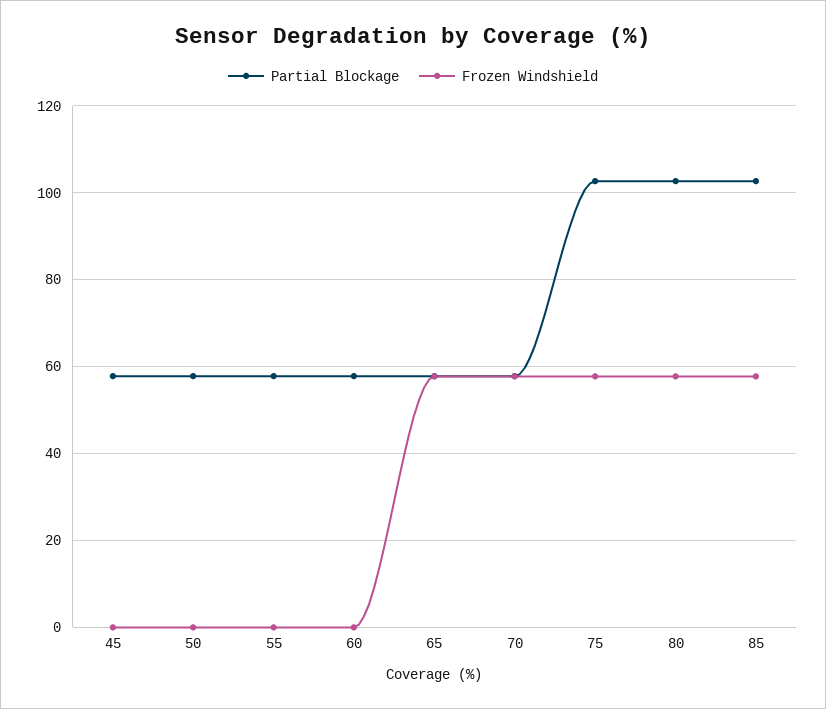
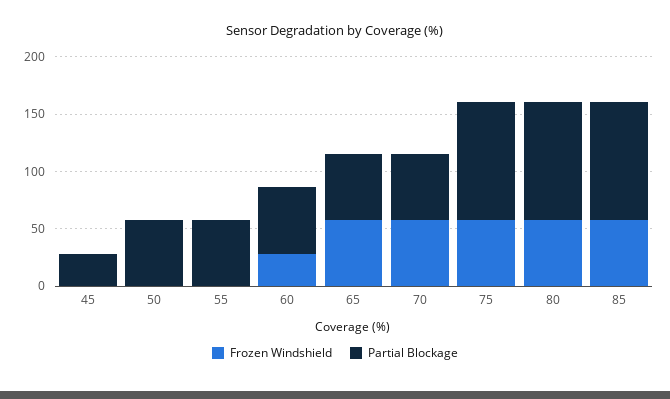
Partial Blockage, 45: 58 -> 30
Frozen Windshield, 60: 0 -> 30

